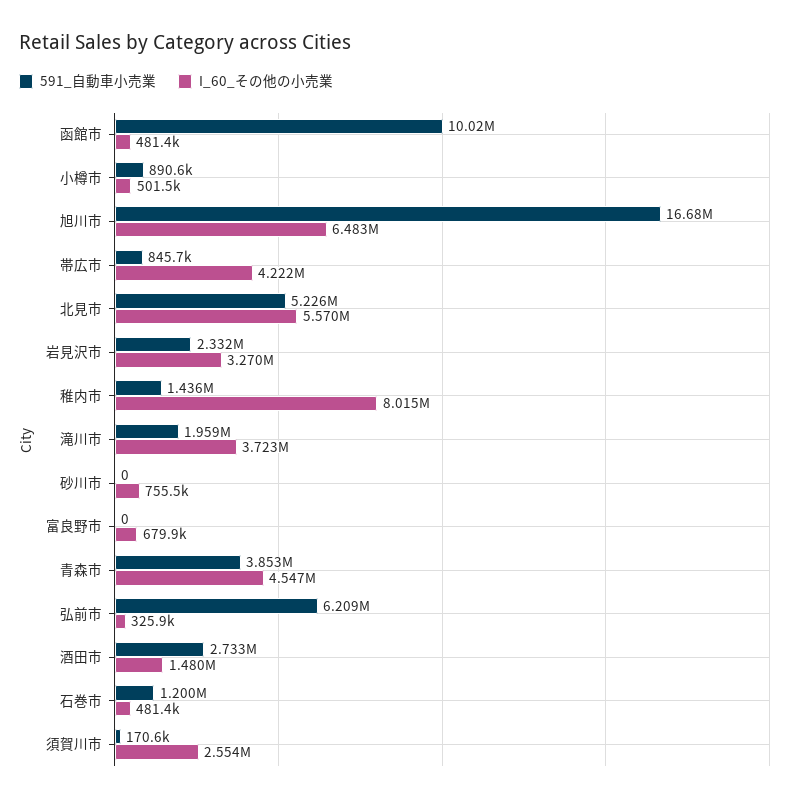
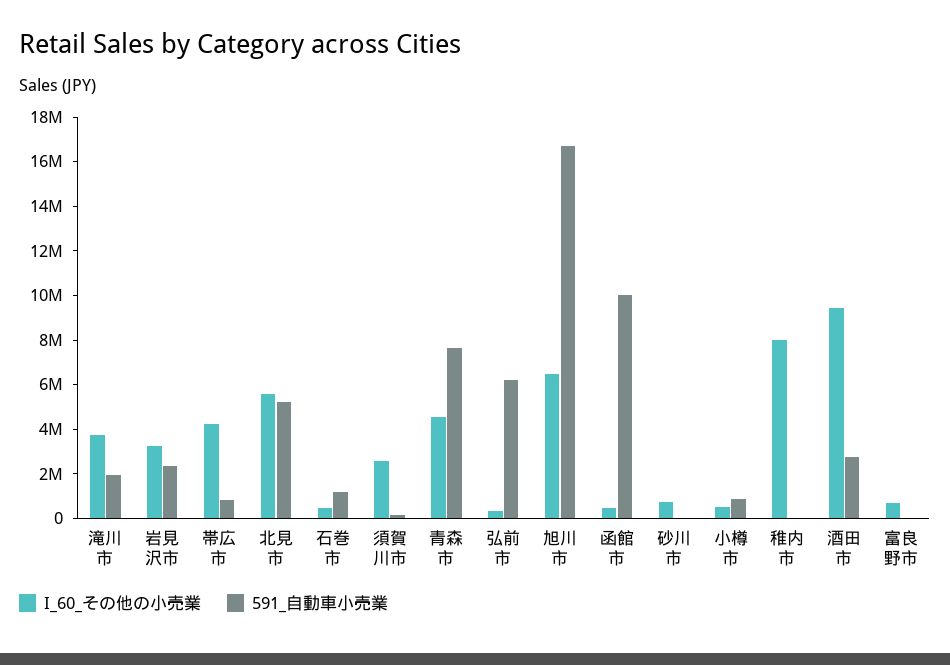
591_自動車小売業, 稚内市: 1436000 -> 0
591_自動車小売業, 青森市: 3853000 -> 7500000
I_60_その他の小売業, 酒田市: 1480000 -> 9500000

